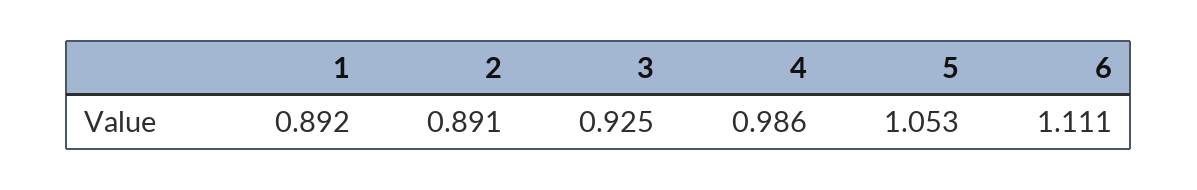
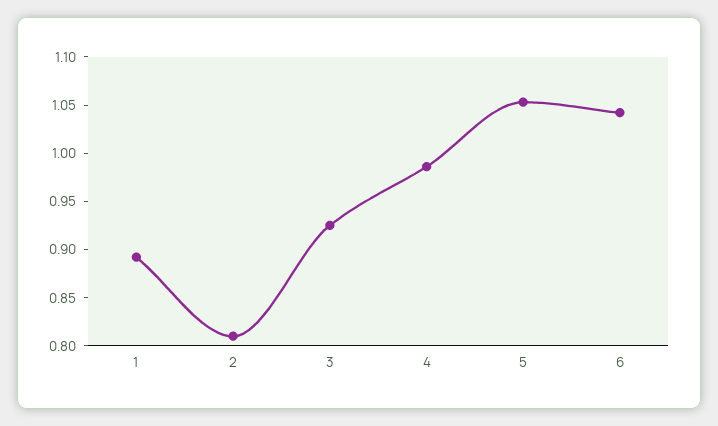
2: 0.891 -> 0.81
6: 1.111 -> 1.04

